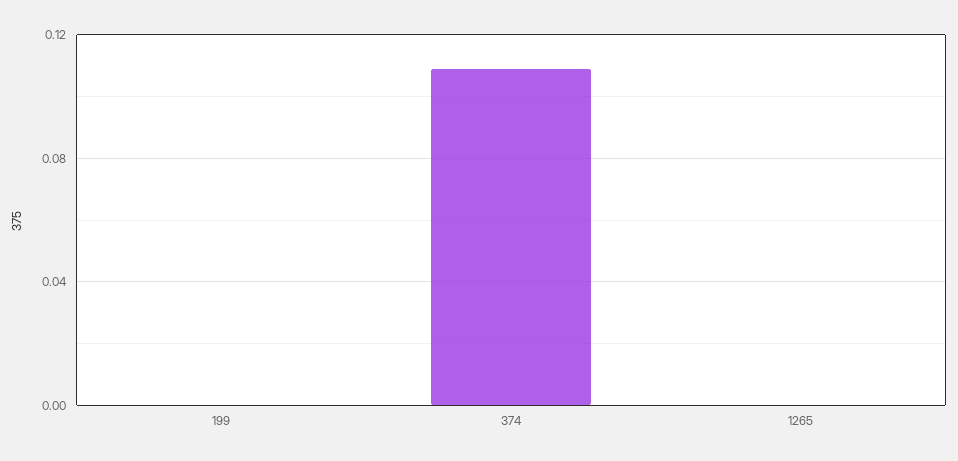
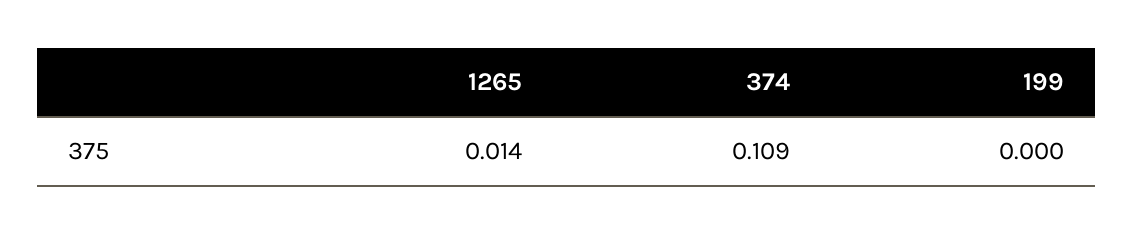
1265: 0 -> 0.014

